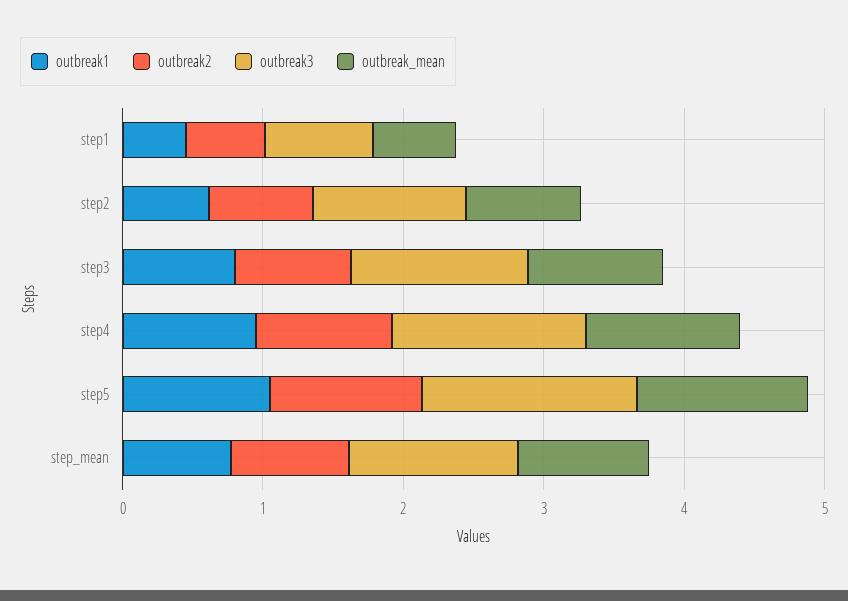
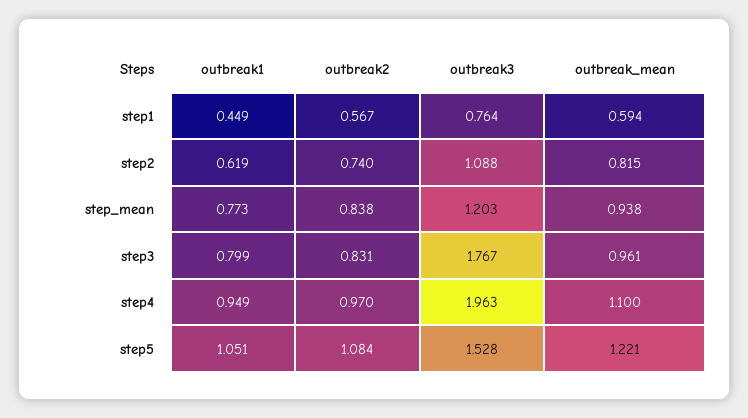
outbreak3, step3: 1.2 -> 1.767
outbreak3, step4: 1.4 -> 1.963

